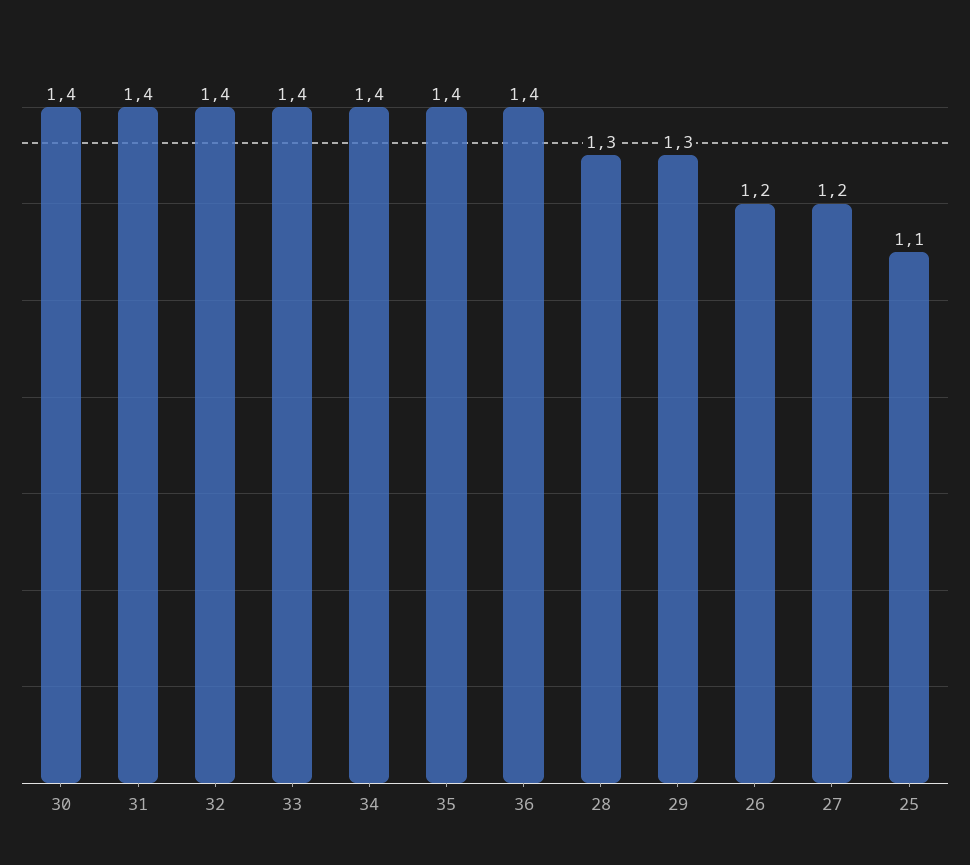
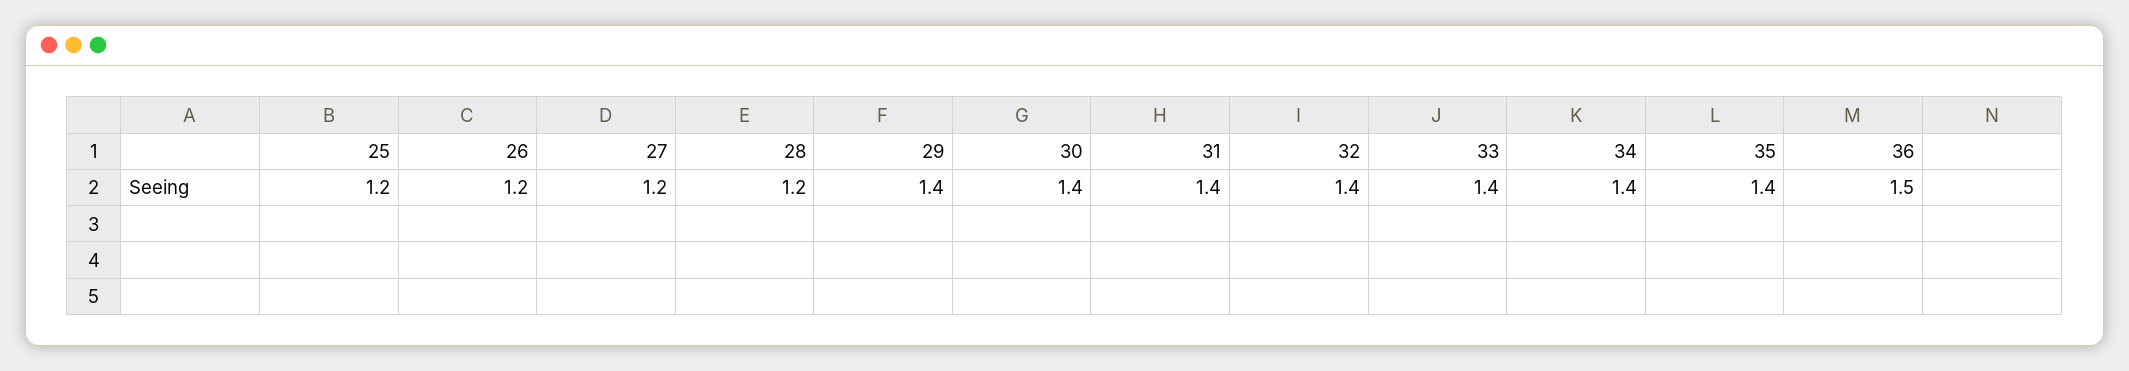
36: 1.4 -> 1.5
28: 1.3 -> 1.2
29: 1.3 -> 1.4
25: 1.1 -> 1.2

